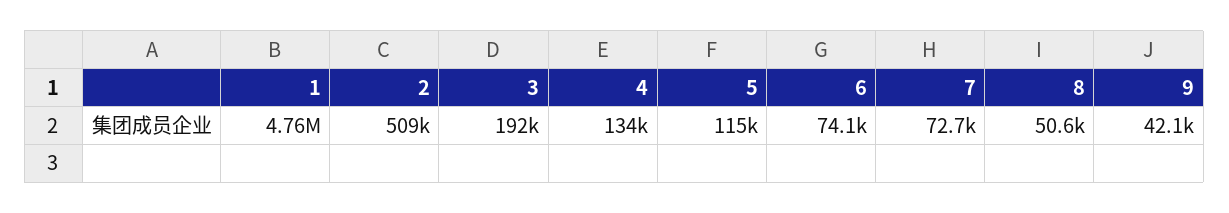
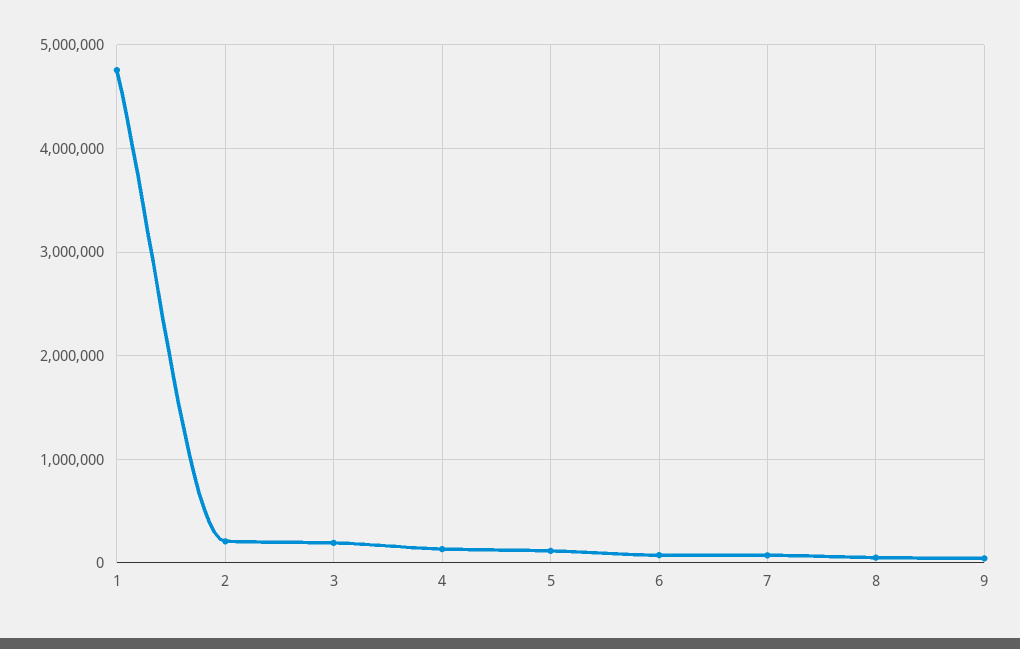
2: 509000 -> 200000

